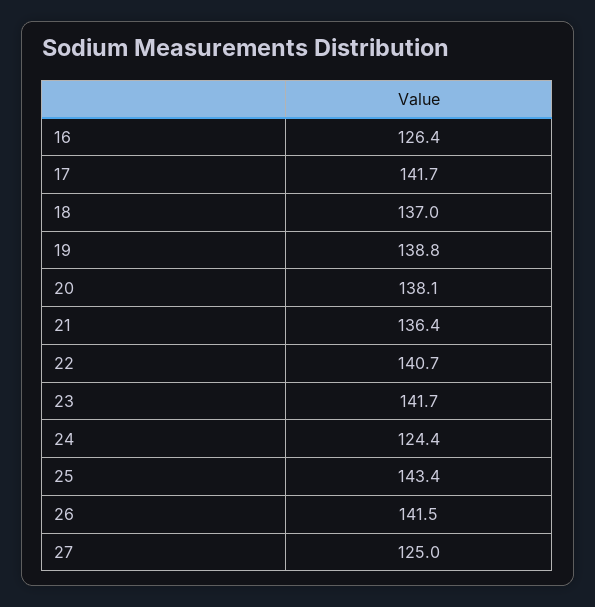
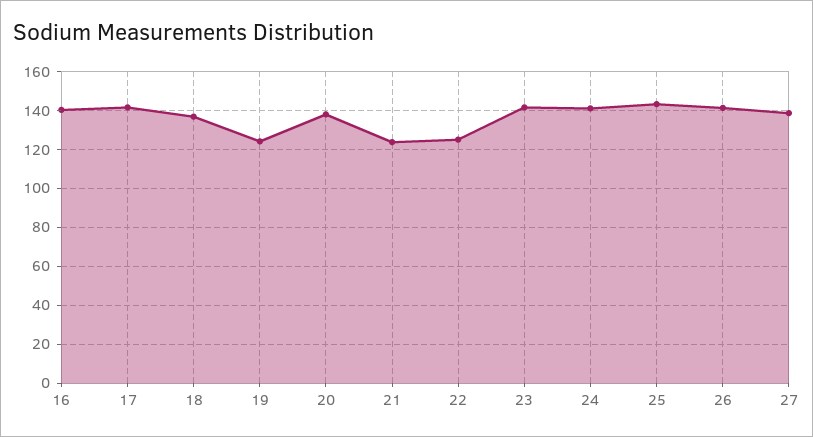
16: 126.4 -> 140
19: 138.8 -> 125
21: 136.4 -> 125
22: 140.7 -> 125
24: 124.4 -> 140
27: 125 -> 140

